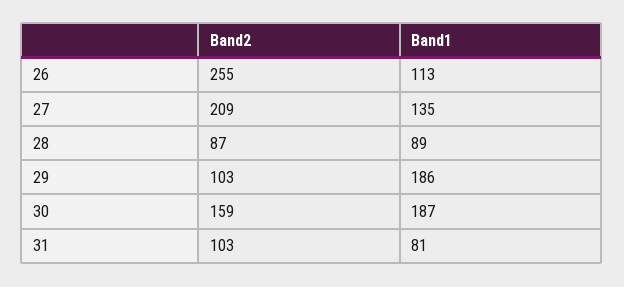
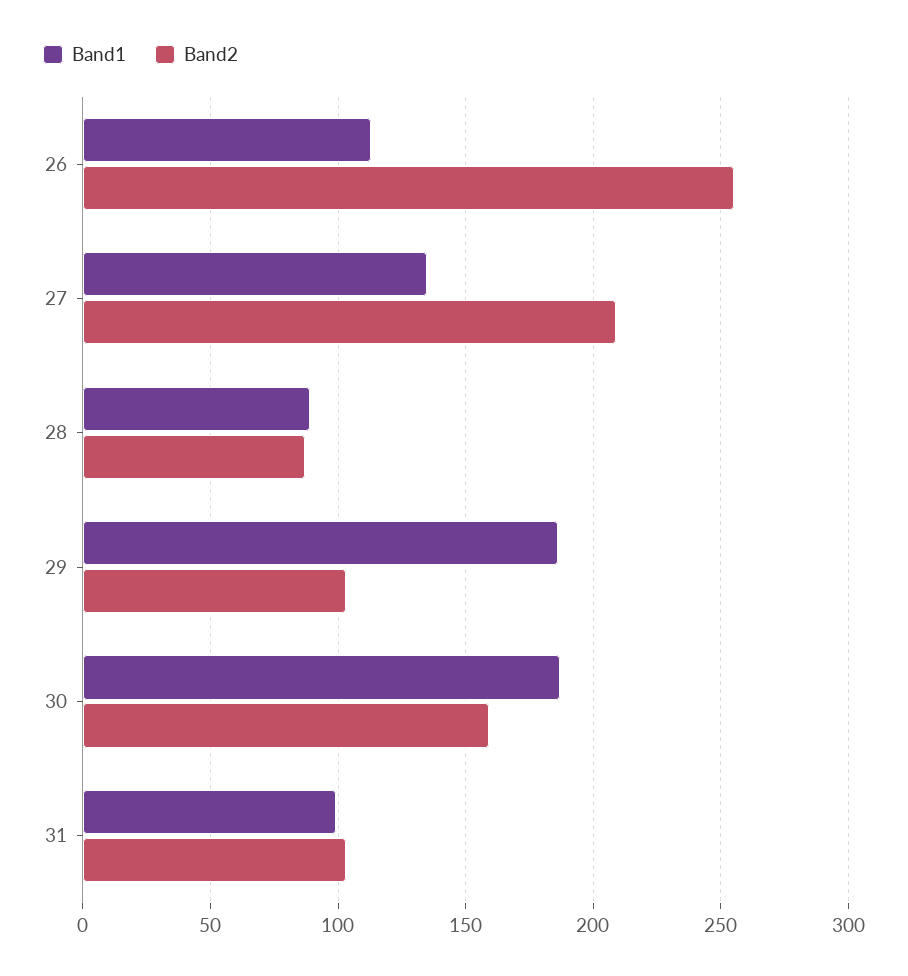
Band1, 31: 81 -> 100

